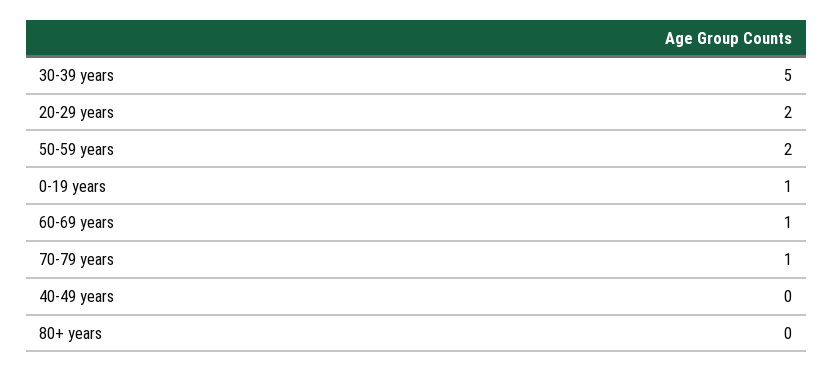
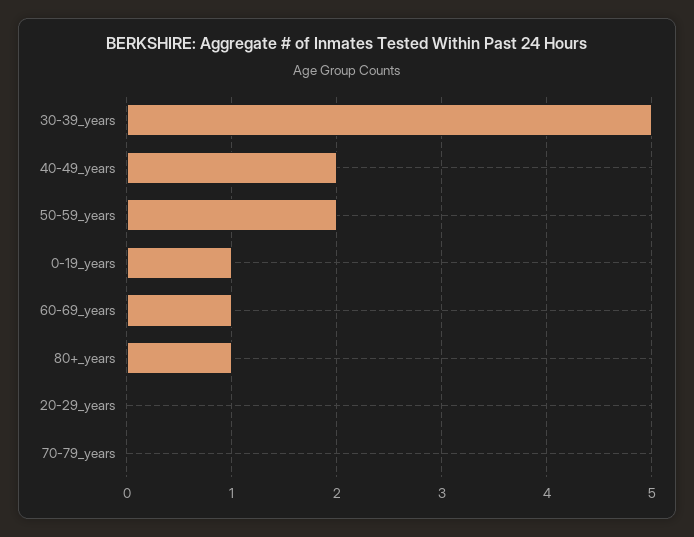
20-29 years: 2 -> 0
70-79 years: 1 -> 0
40-49 years: 0 -> 2
80+ years: 0 -> 1

